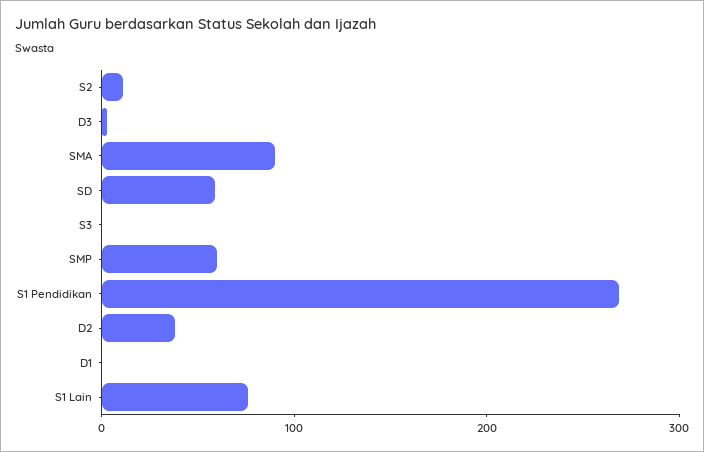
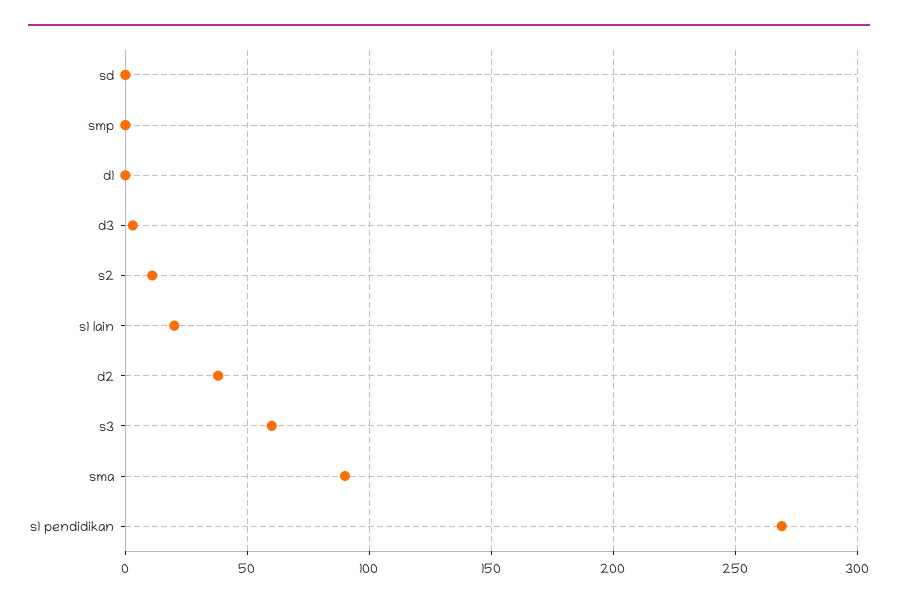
SD: 60 -> 0
S3: 0 -> 60
SMP: 60 -> 0
S1 Lain: 80 -> 20

